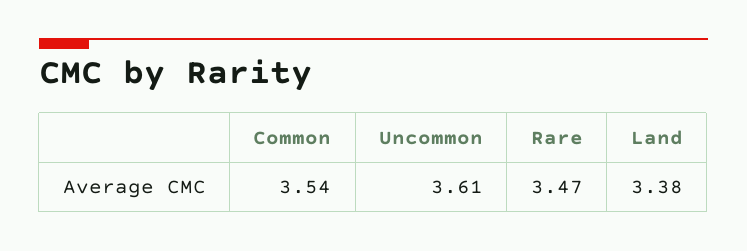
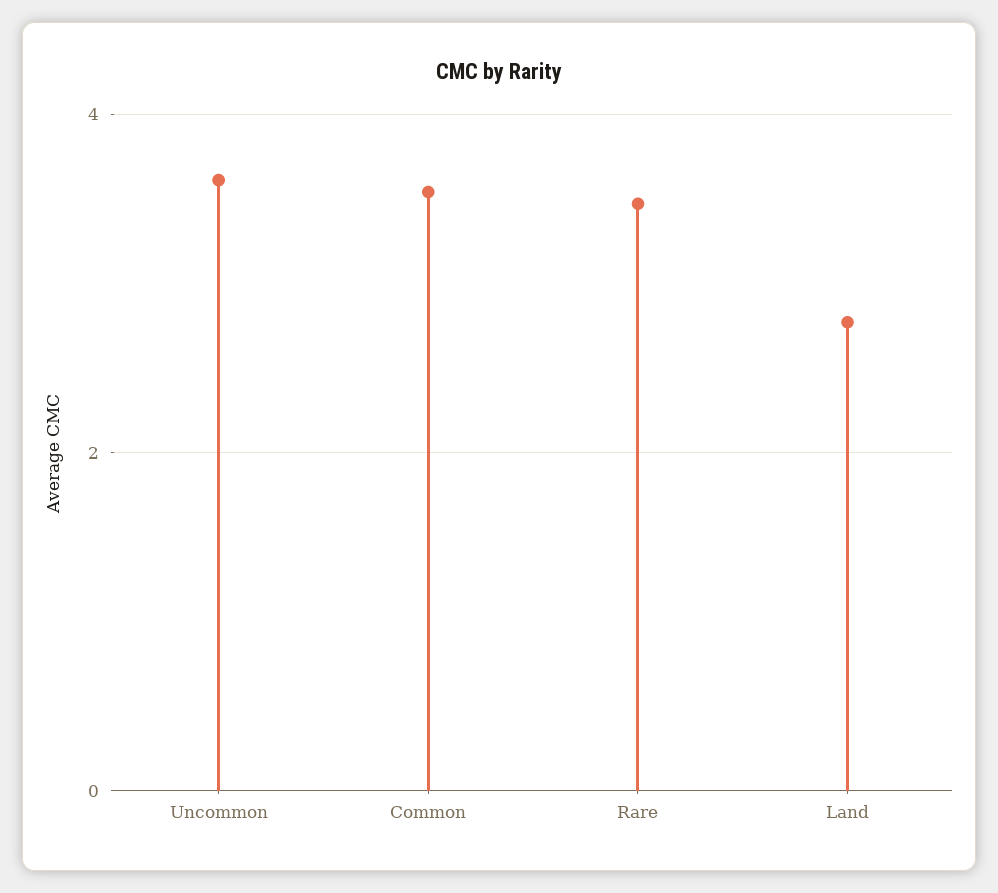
Land: 3.38 -> 2.8

